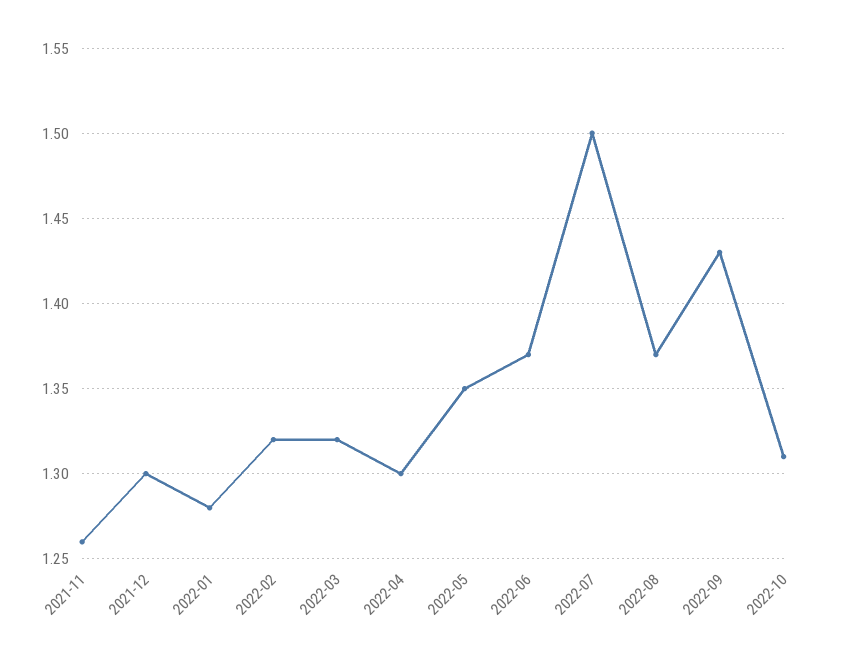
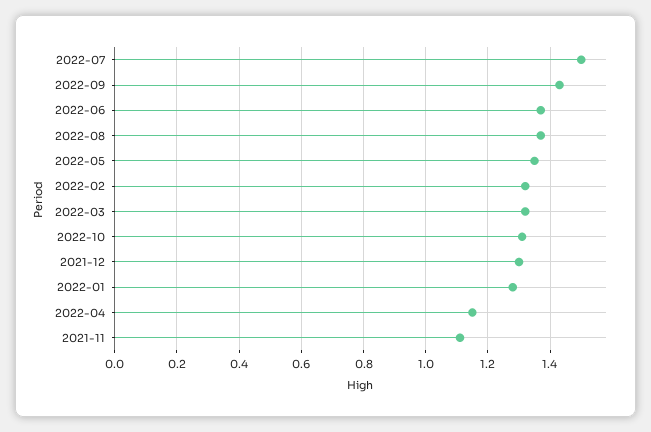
2021-11: 1.26 -> 1.1
2022-04: 1.3 -> 1.15

